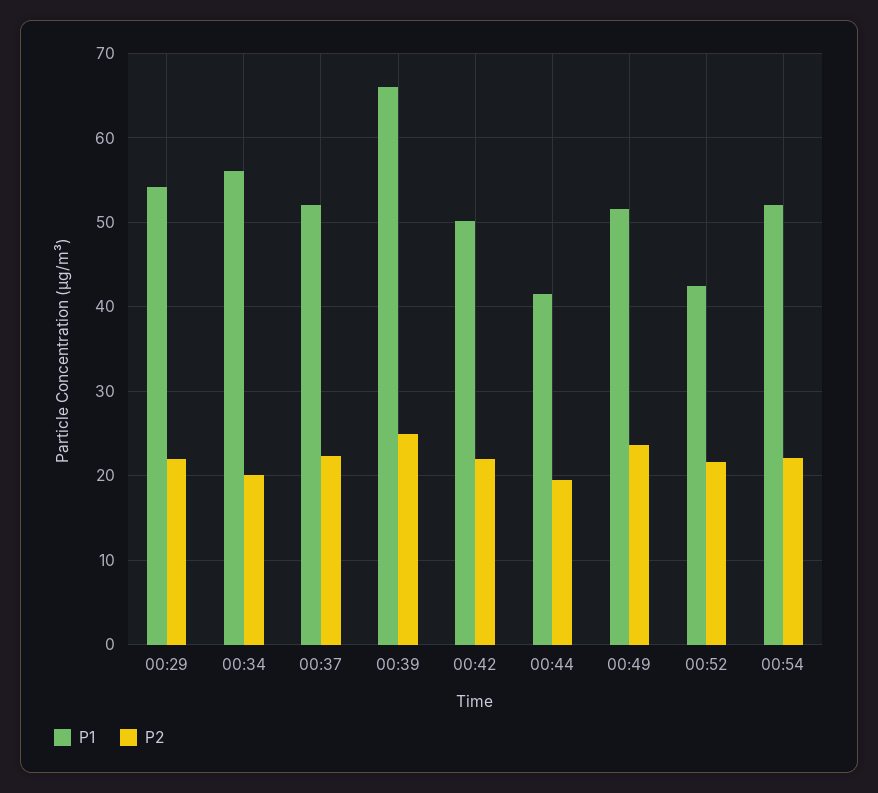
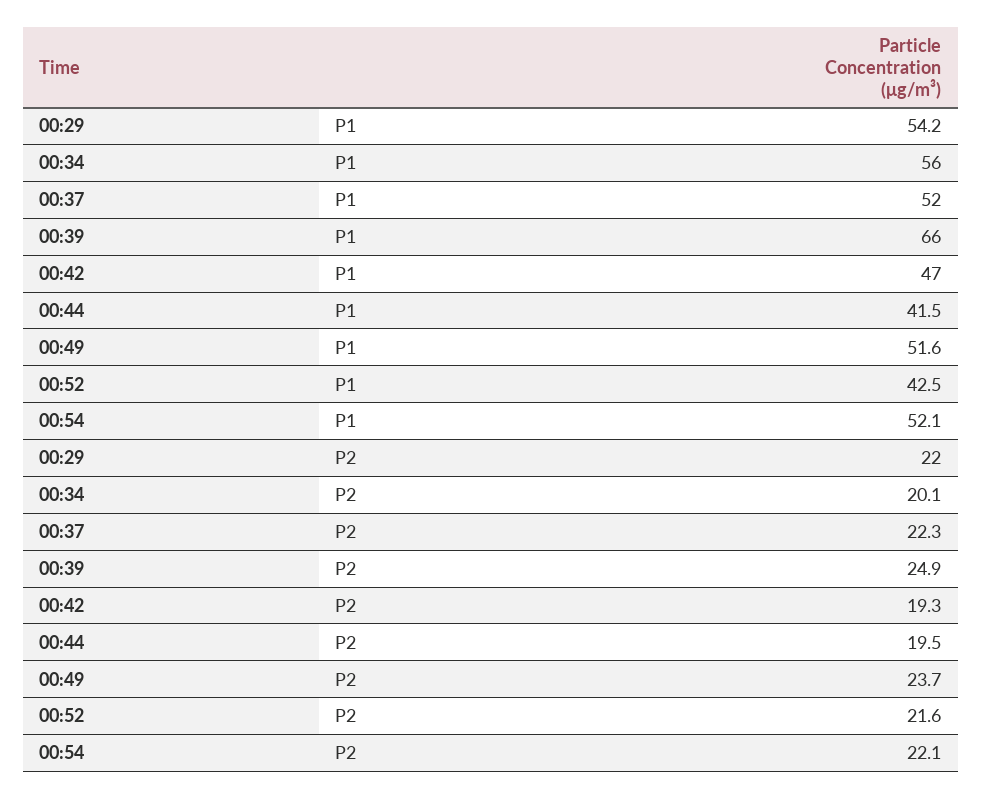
P1, 00:42: 50 -> 47
P2, 00:42: 22 -> 19.3

